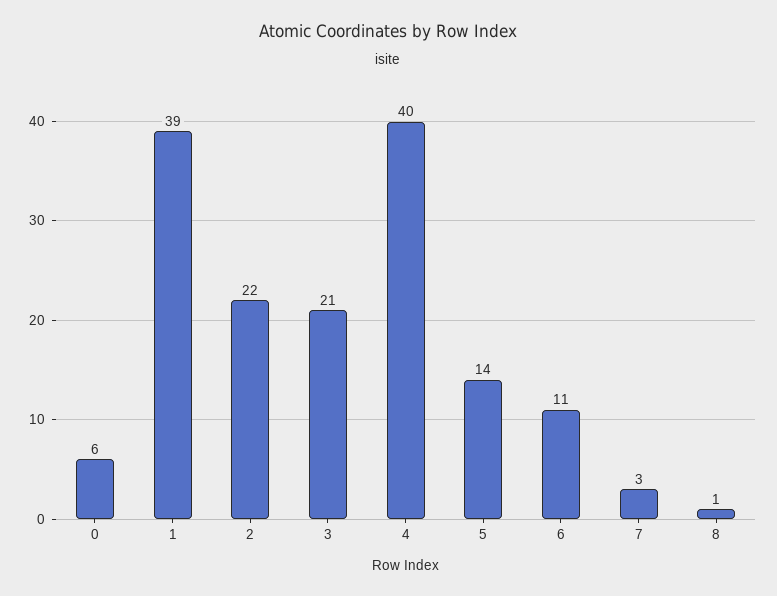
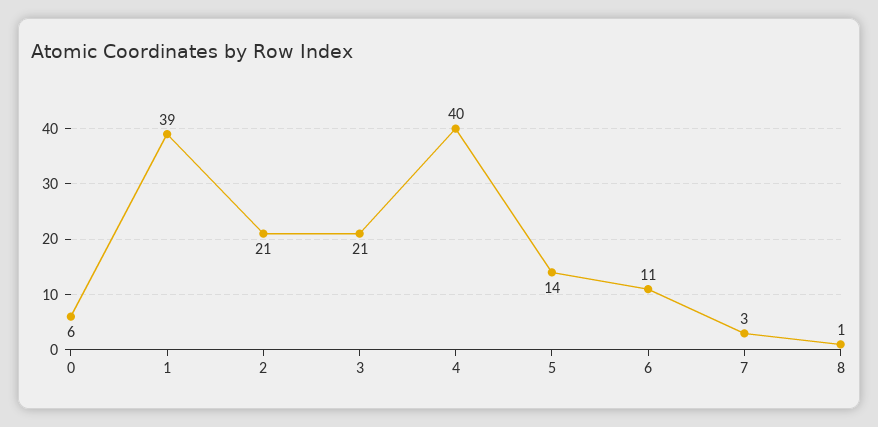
2: 22 -> 21

